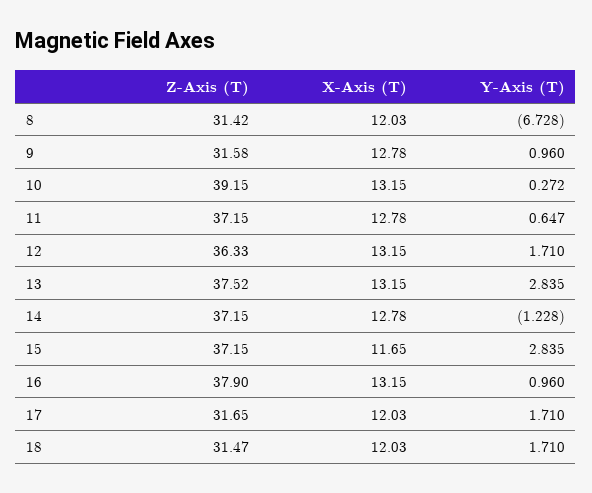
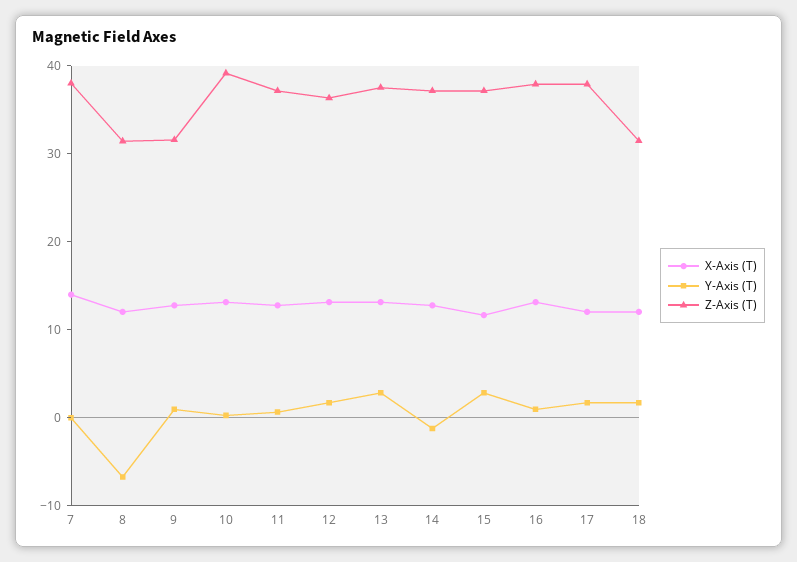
Z-Axis (T), 17: 31.65 -> 38
X-Axis (T), 7: none -> 14
Y-Axis (T), 7: none -> 0
Z-Axis (T), 7: none -> 38

